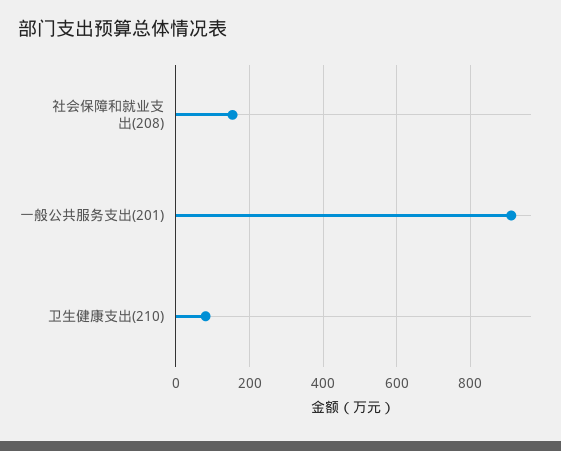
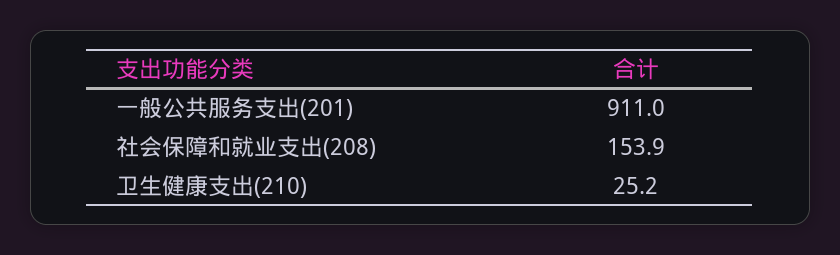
卫生健康支出(210): 80 -> 25.2

